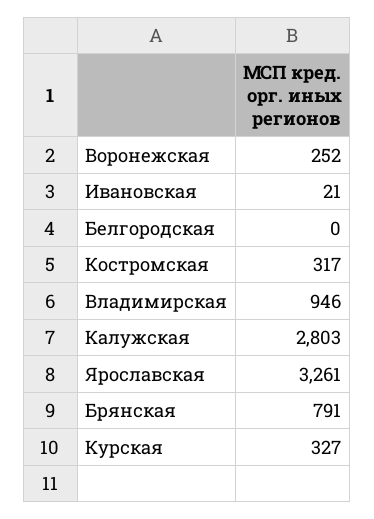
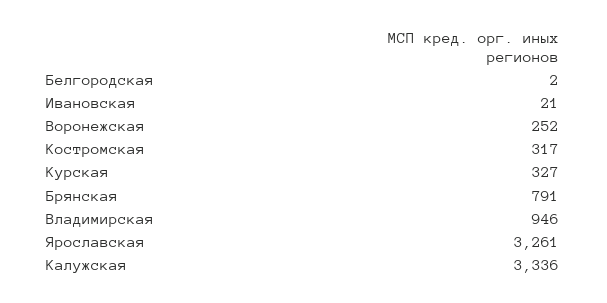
Белгородская: 0 -> 2
Калужская: 2803 -> 3336

